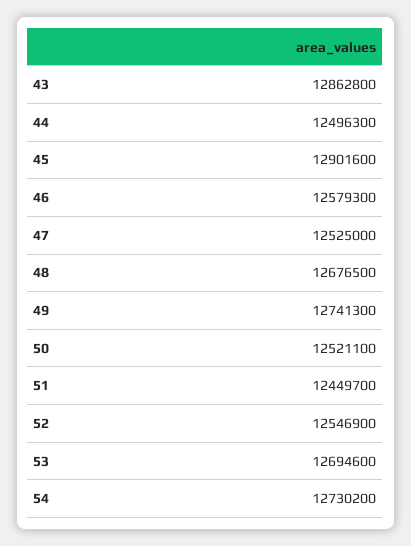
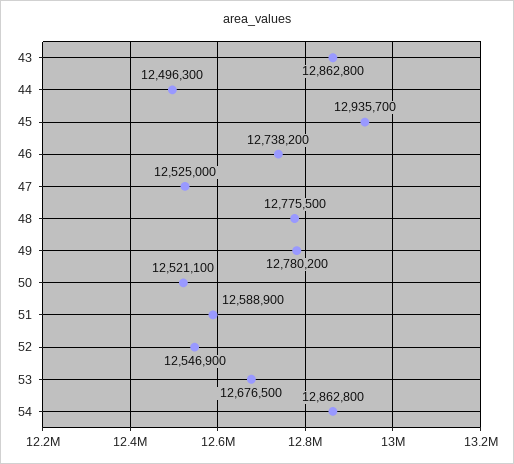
45: 12901600 -> 12935700
46: 12579300 -> 12738200
48: 12676500 -> 12775500
49: 12741300 -> 12780200
51: 12449700 -> 12588900
53: 12694600 -> 12676500
54: 12730200 -> 12862800

